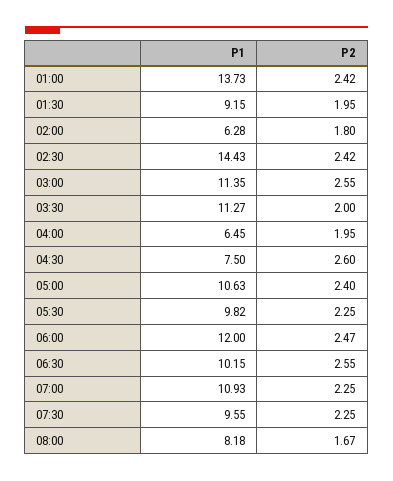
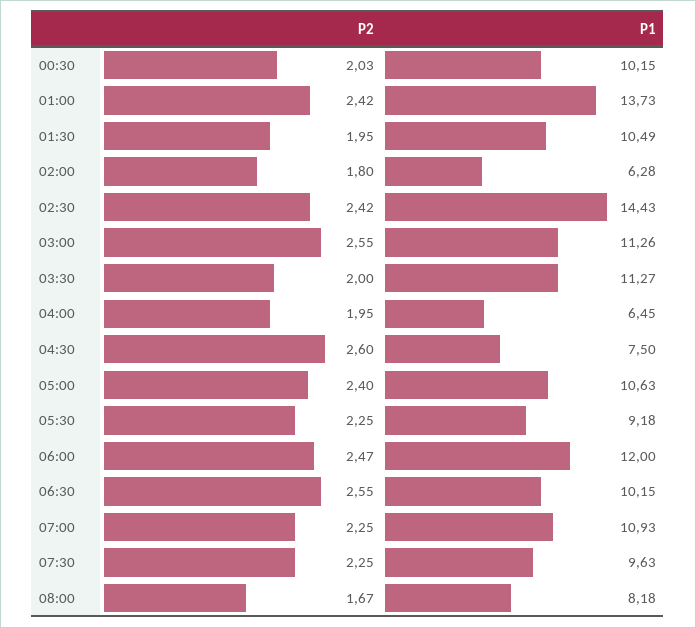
P1, 01:30: 9.15 -> 10.49
P1, 03:00: 11.35 -> 11.26
P1, 05:30: 9.82 -> 9.18
P1, 07:30: 9.55 -> 9.63
P2, 00:30: none -> 2.03
P1, 00:30: none -> 10.15

